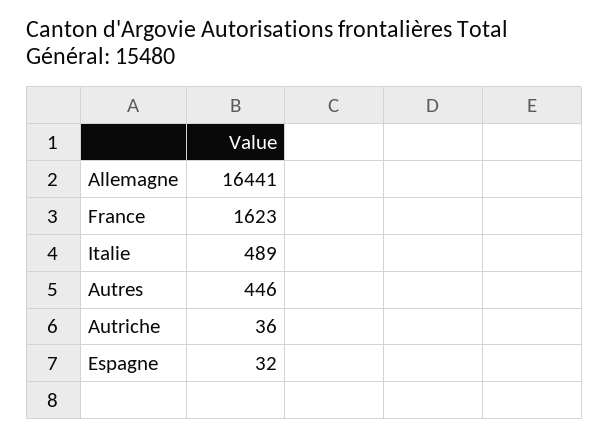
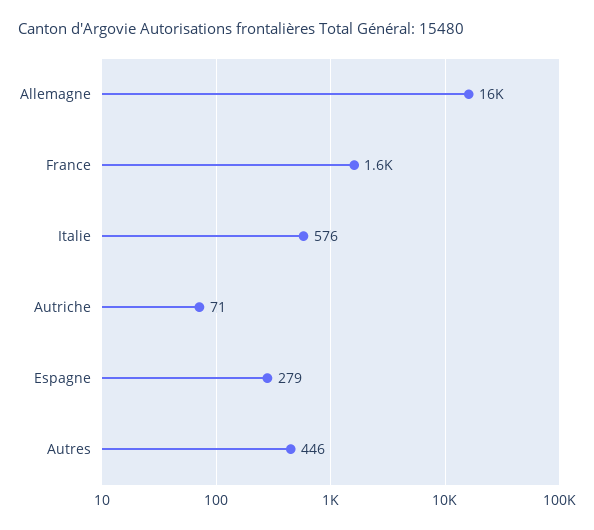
Italie: 489 -> 576
Autriche: 36 -> 71
Espagne: 32 -> 279

